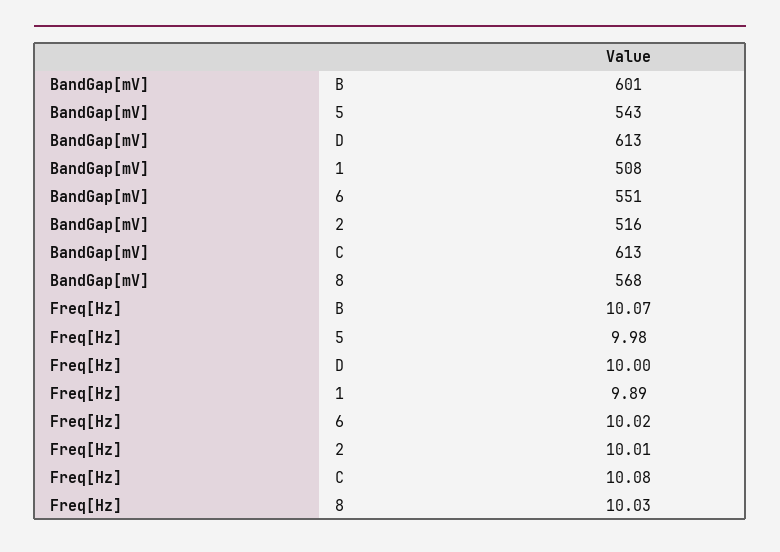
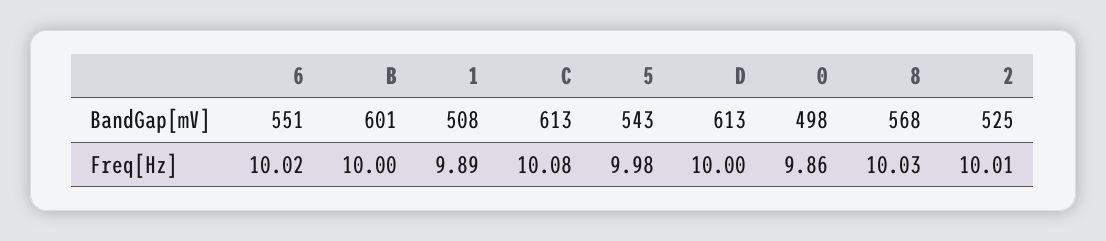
BandGap[mV], 2: 516 -> 525
Freq[Hz], B: 10.07 -> 10
BandGap[mV], 0: none -> 498
Freq[Hz], 0: none -> 9.86

